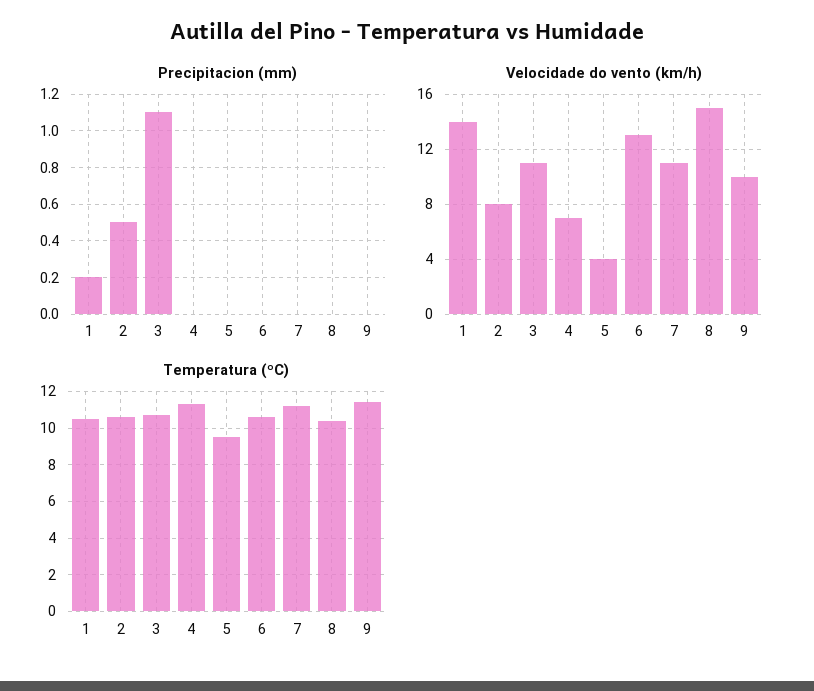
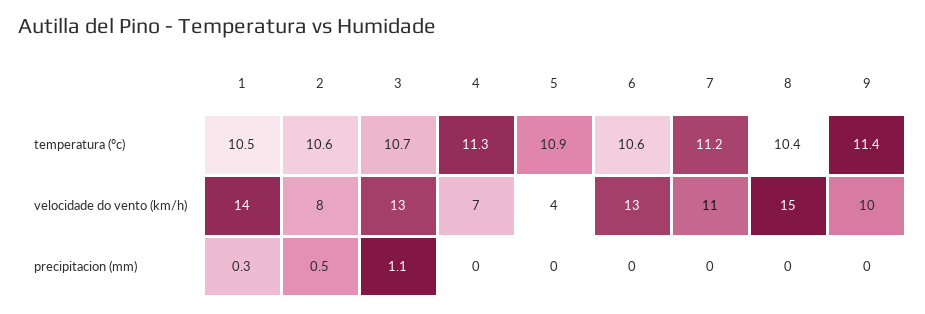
Precipitacion (mm), 1: 0.2 -> 0.3
Velocidade do vento (km/h), 3: 11 -> 13
Temperatura (ºC), 5: 9.5 -> 10.9

